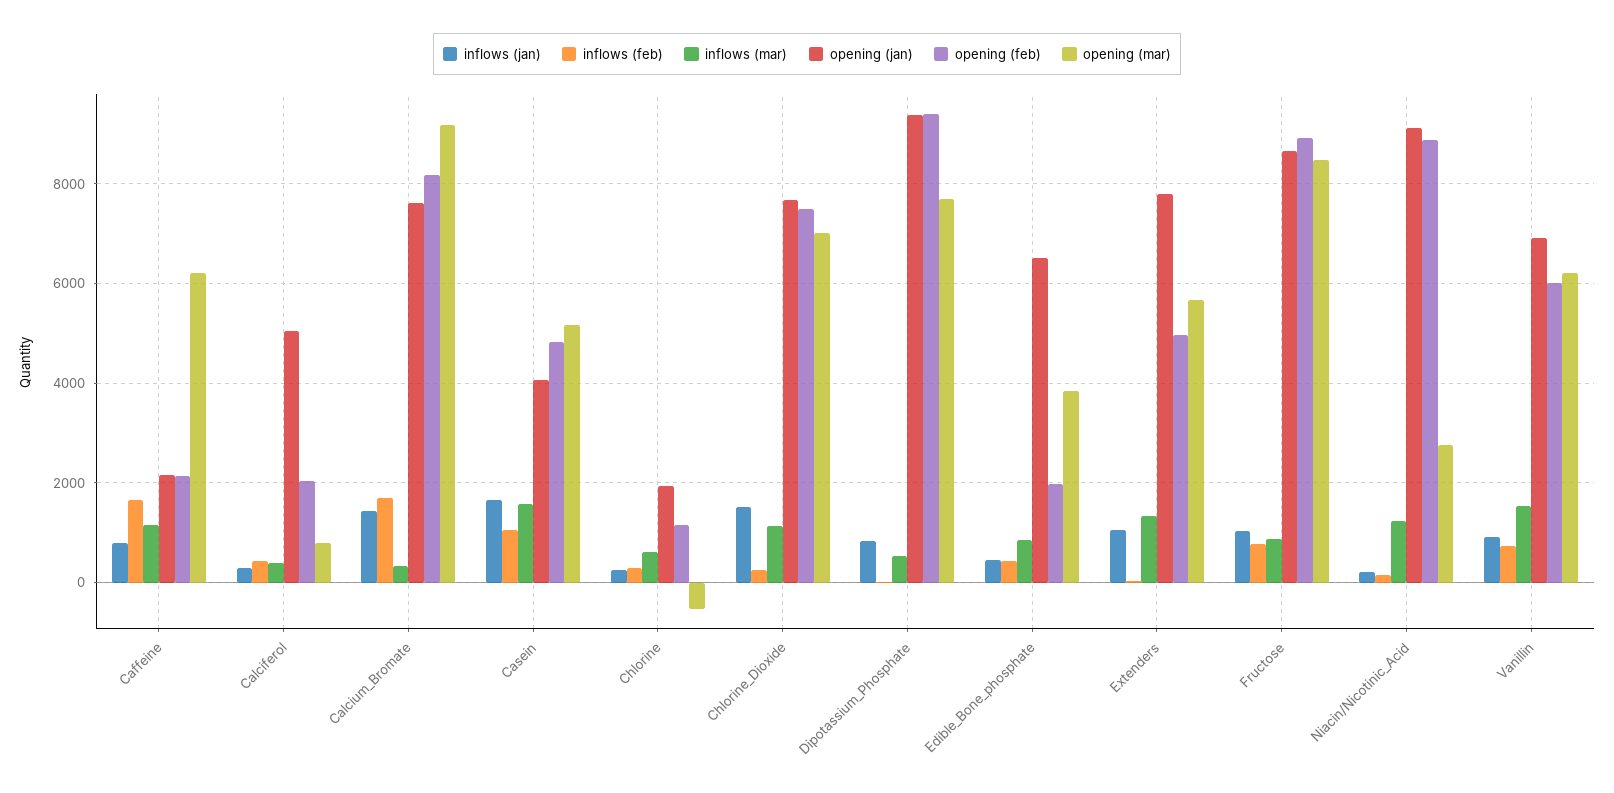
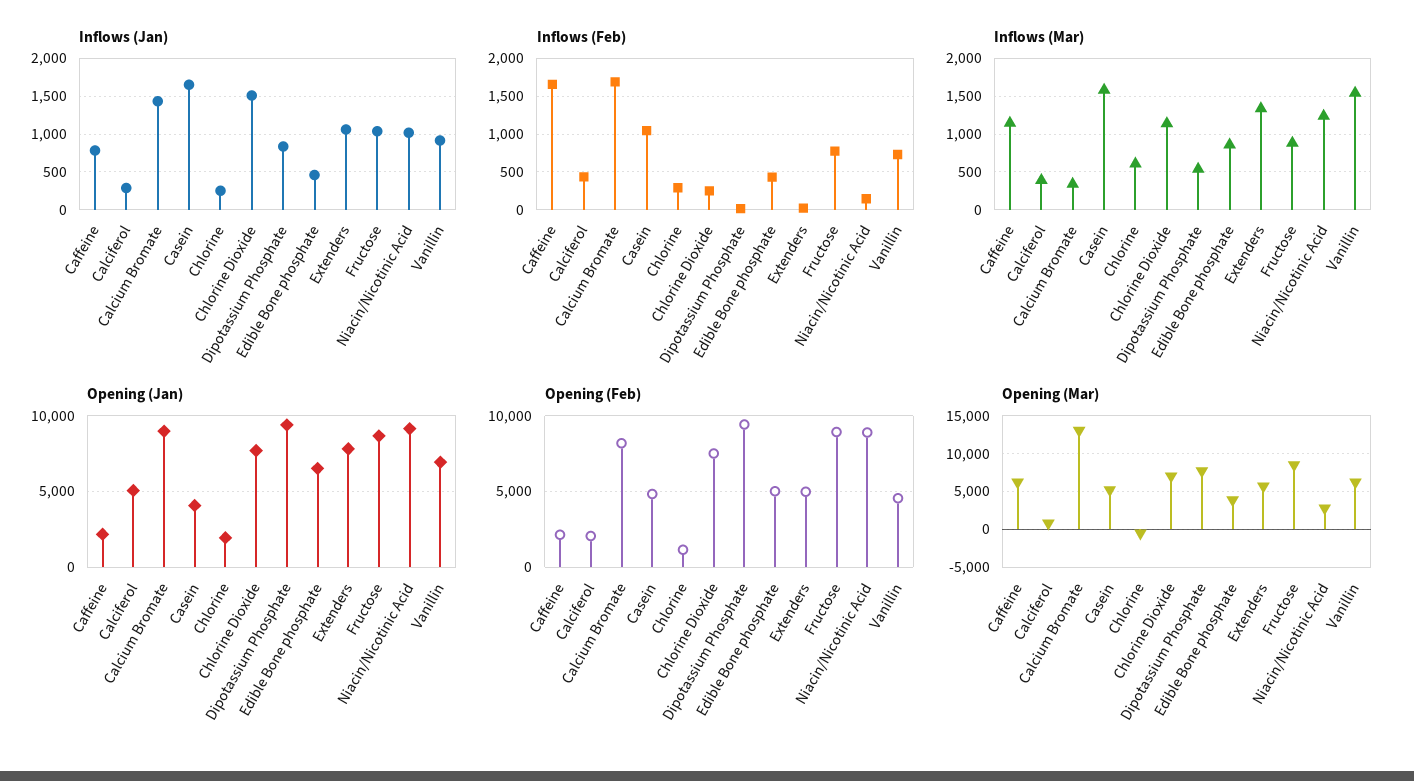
opening (jan), Calcium_Bromate: 7600 -> 9000
opening (mar), Calcium_Bromate: 9200 -> 13000
opening (feb), Edible_Bone_phosphate: 2000 -> 5000
inflows (jan), Niacin/Nicotinic_Acid: 200 -> 1000
opening (feb), Vanillin: 6000 -> 4500

